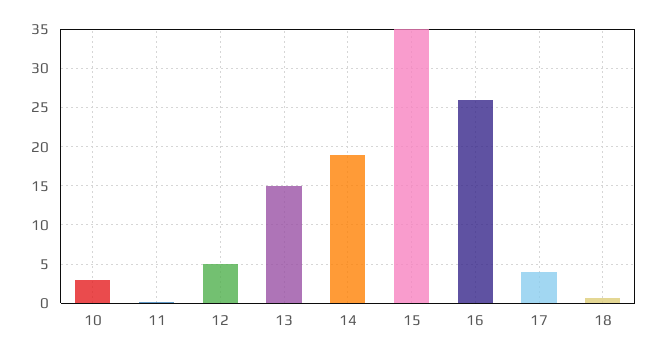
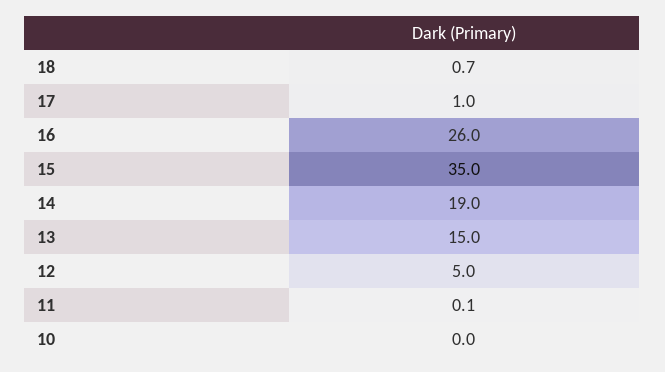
10: 3 -> 0
17: 4 -> 1

